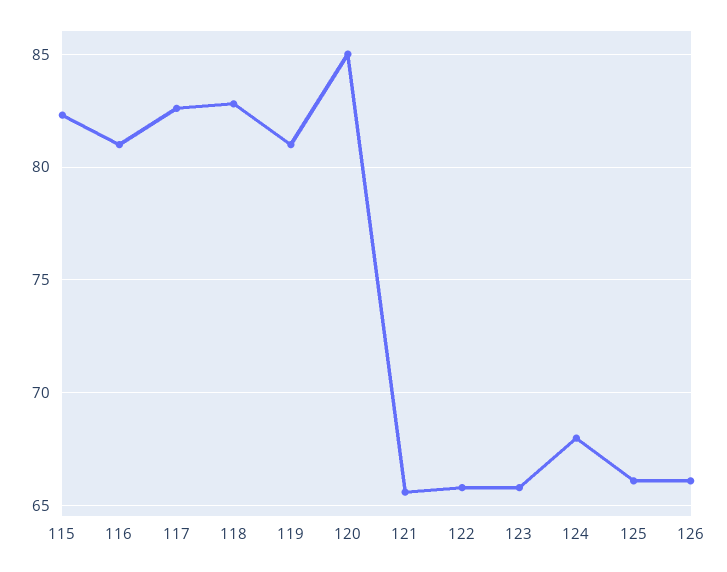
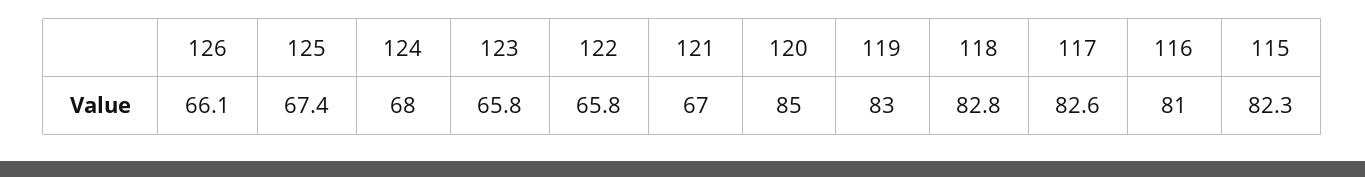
119: 81 -> 83
121: 65.5 -> 67
125: 66 -> 67.4

